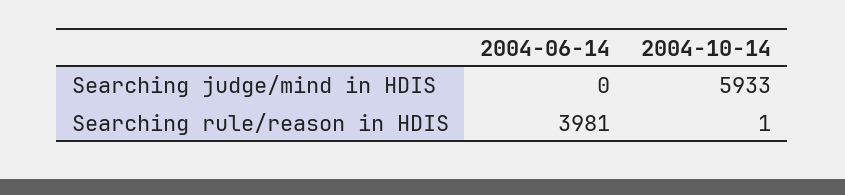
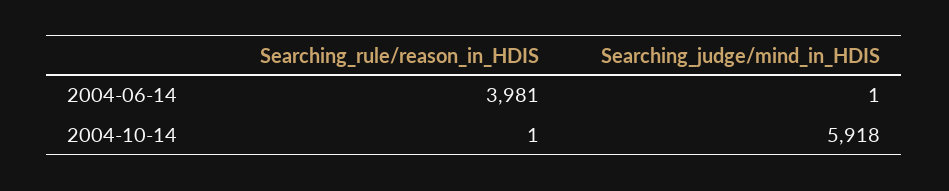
2004-06-14, Searching judge/mind in HDIS: 0 -> 1
2004-10-14, Searching judge/mind in HDIS: 5933 -> 5918

